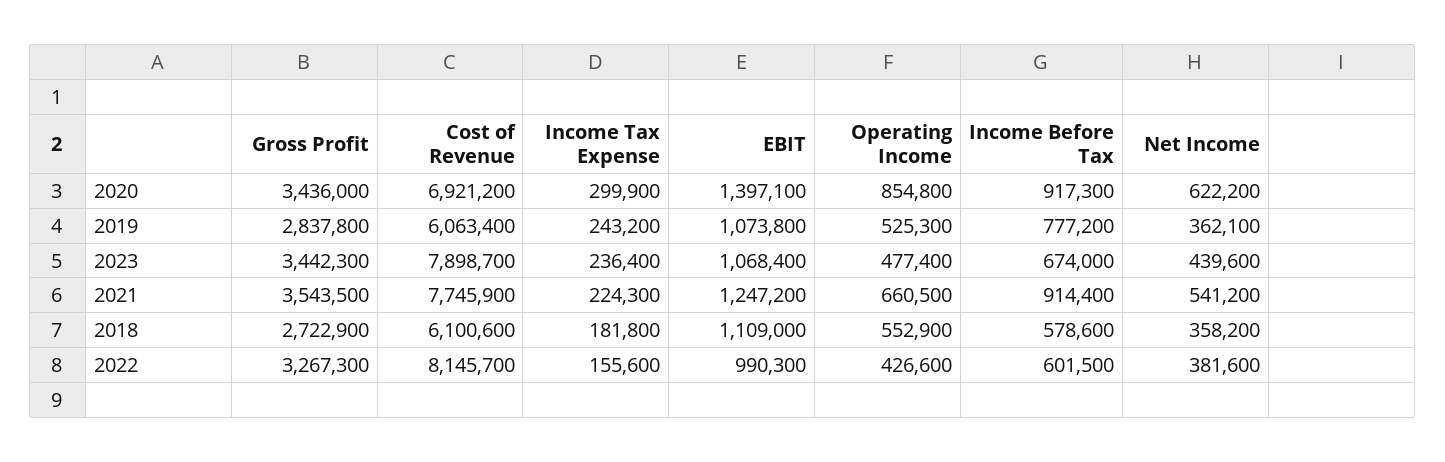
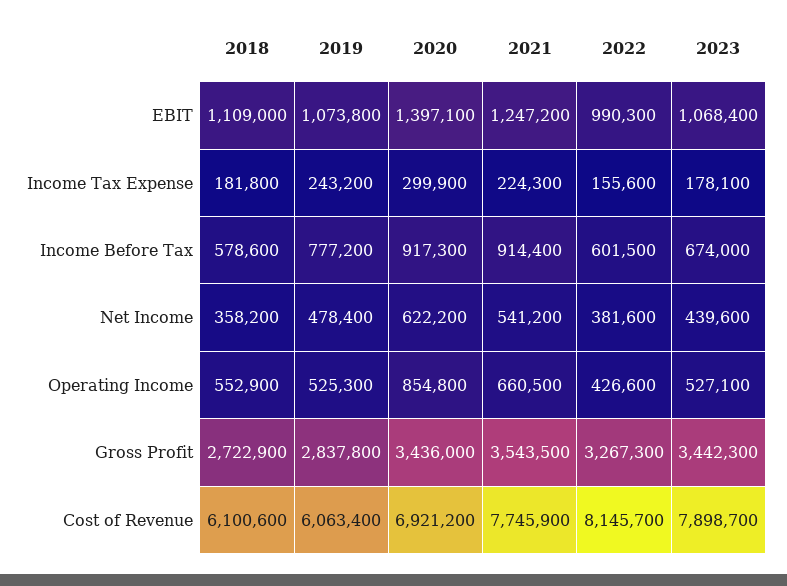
Net Income, 2019: 362100 -> 478400
Income Tax Expense, 2023: 236400 -> 178100
Operating Income, 2023: 477400 -> 527100

